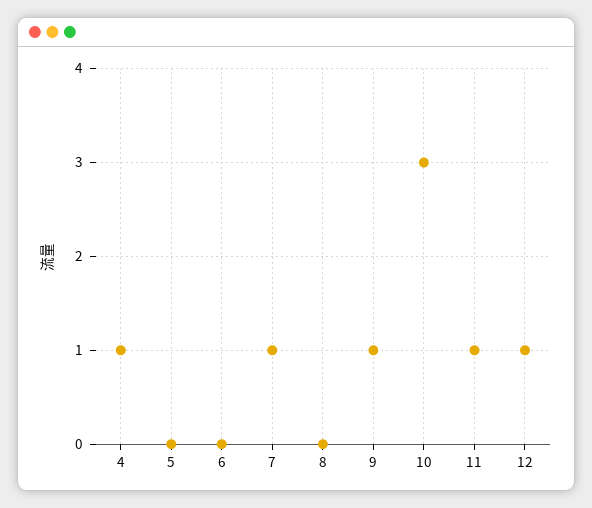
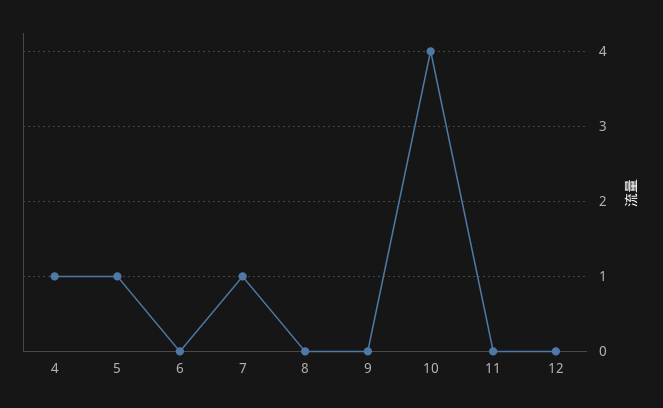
5: 0 -> 1
9: 1 -> 0
10: 3 -> 4
11: 1 -> 0
12: 1 -> 0

